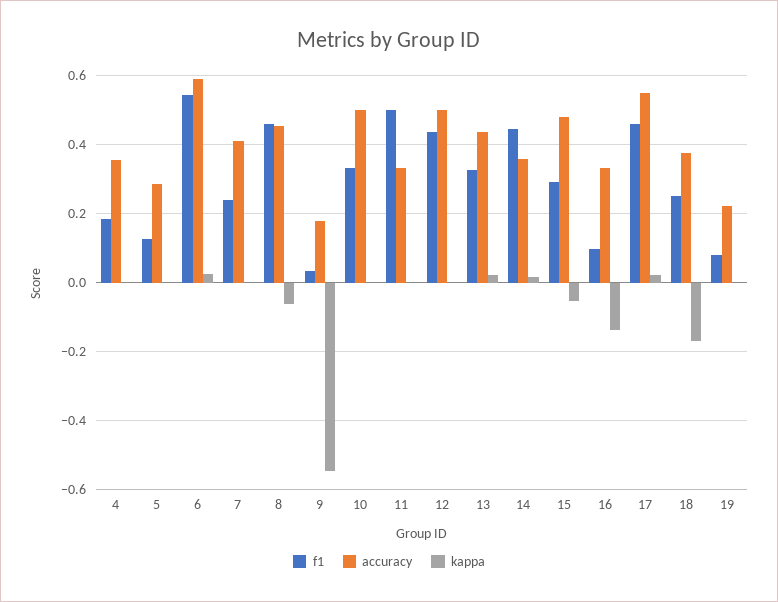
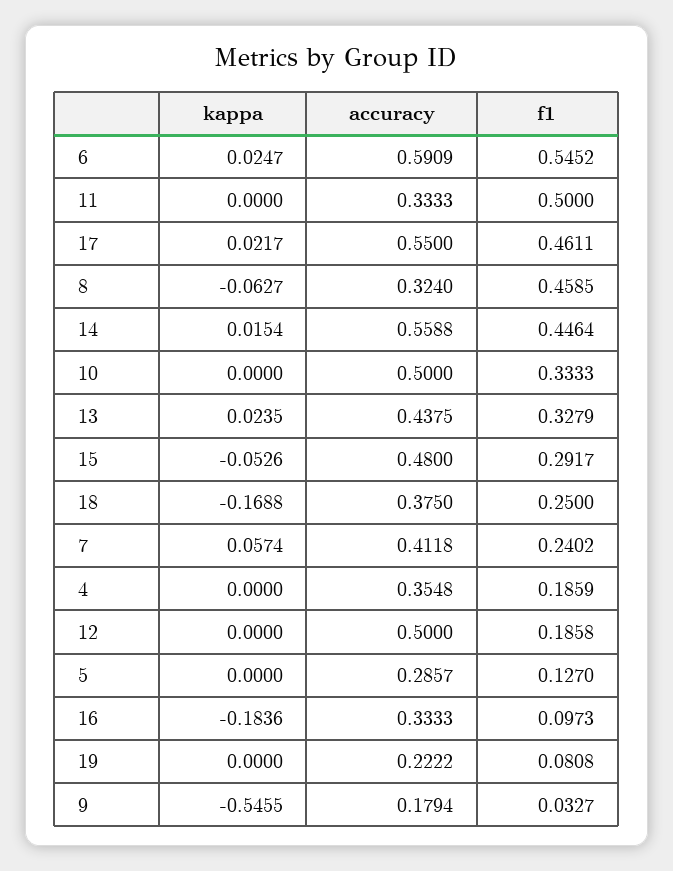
kappa, 7: 0 -> 0.0574
accuracy, 8: 0.46 -> 0.324
f1, 12: 0.44 -> 0.1858
accuracy, 14: 0.36 -> 0.5588
kappa, 16: -0.14 -> -0.1836

